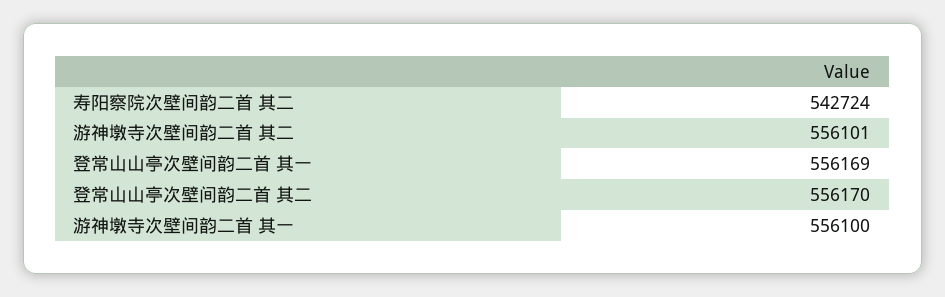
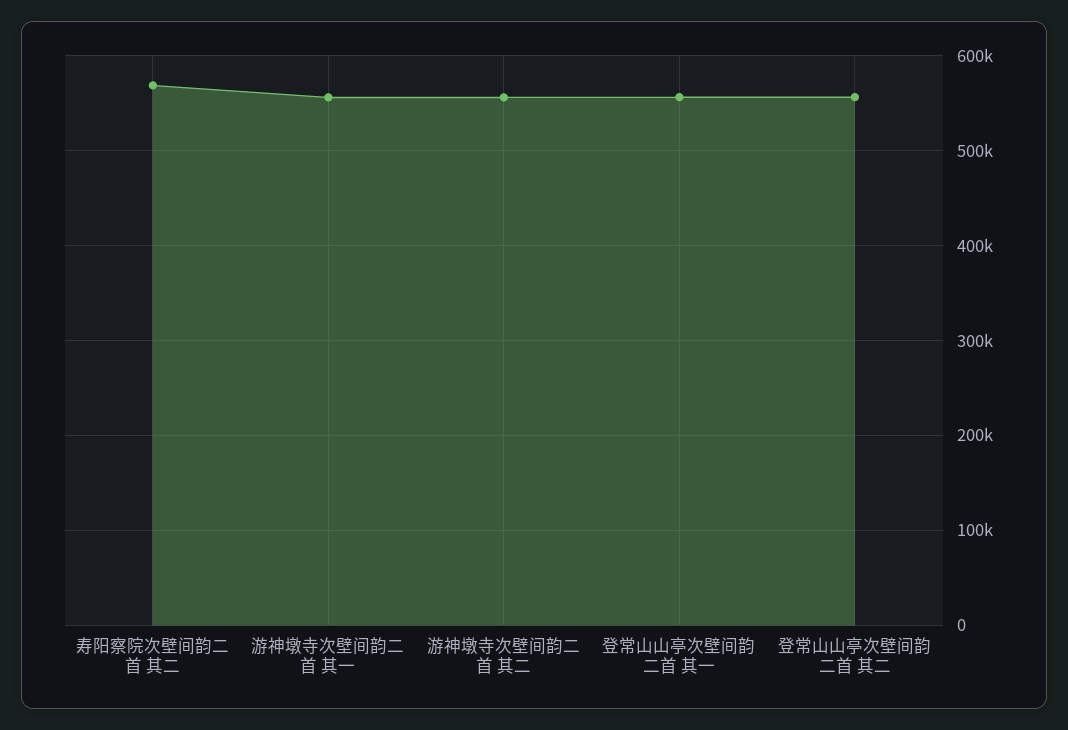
寿阳察院次壁间韵二首 其二: 542724 -> 570000

